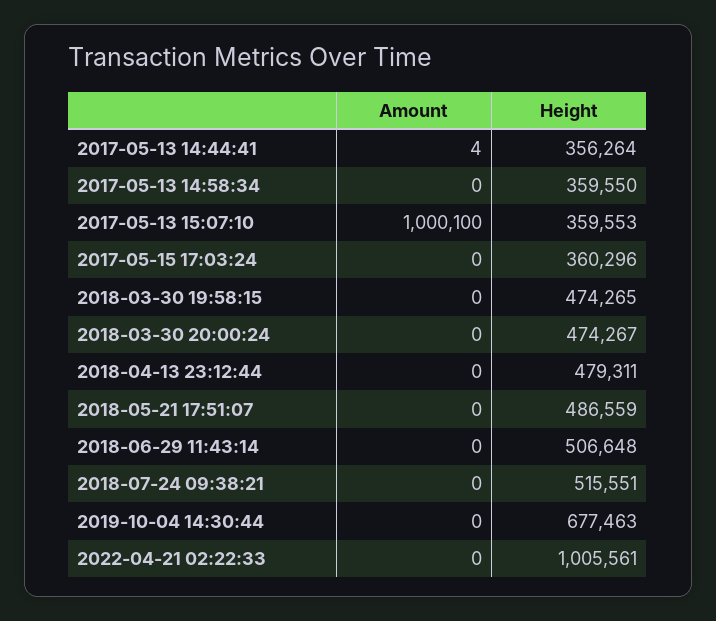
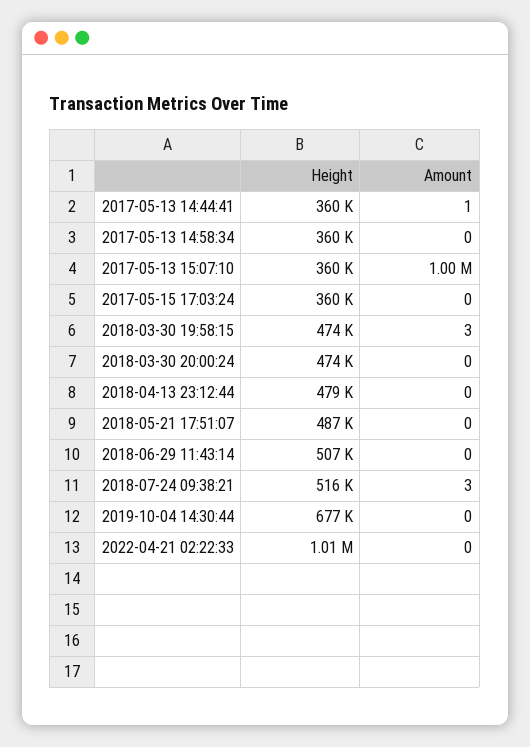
Amount, 2017-05-13 14:44:41: 4 -> 1
Height, 2017-05-13 14:44:41: 356264 -> 360000
Amount, 2018-03-30 19:58:15: 0 -> 3
Amount, 2018-07-24 09:38:21: 0 -> 3

